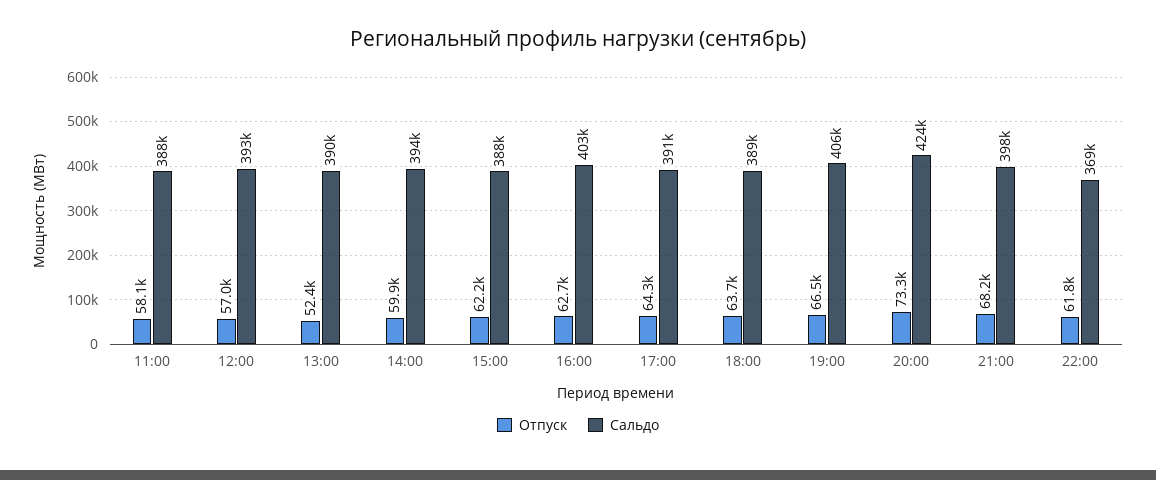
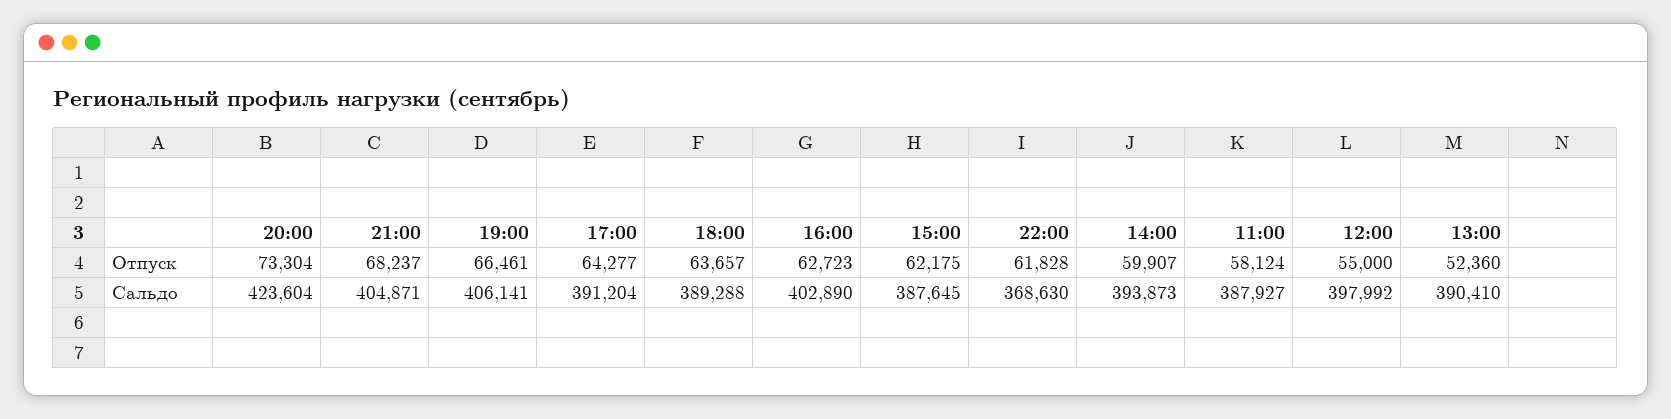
Отпуск, 12:00: 57000 -> 55000
Сальдо, 12:00: 393000 -> 397992
Сальдо, 21:00: 398000 -> 404871

